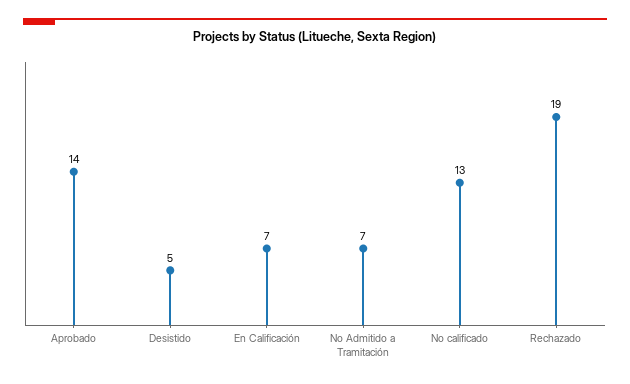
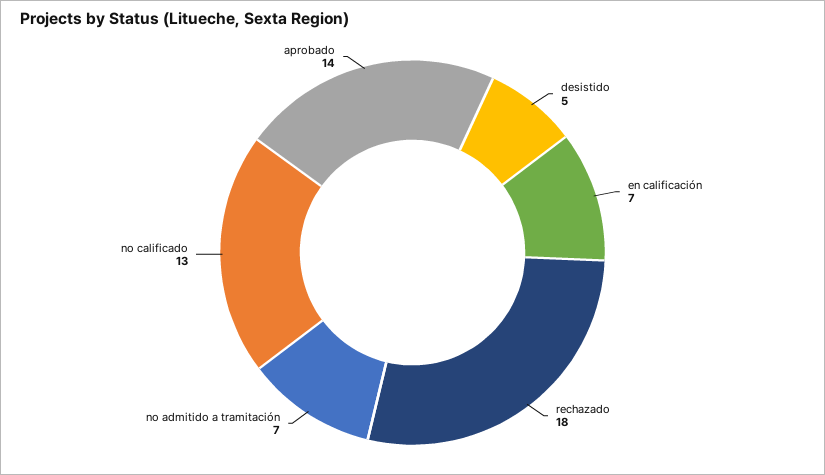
Rechazado: 19 -> 18

